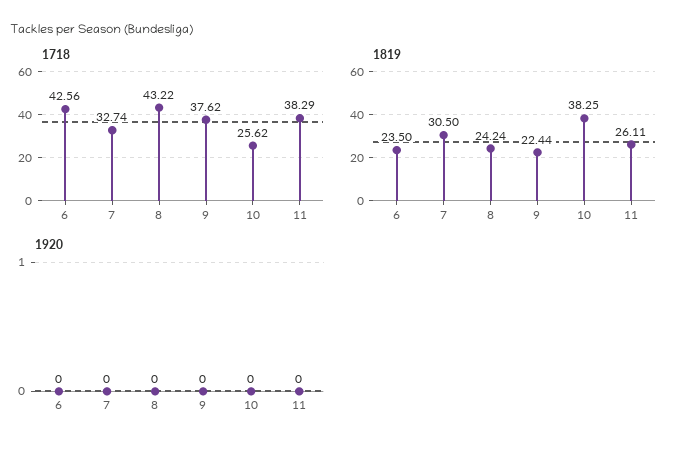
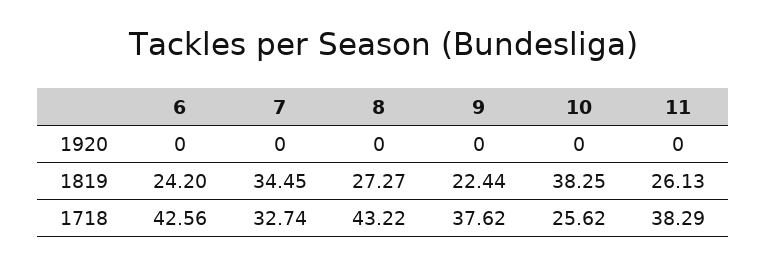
1819, 6: 23.5 -> 24.2
1819, 7: 30.5 -> 34.45
1819, 8: 24.24 -> 27.27
1819, 11: 26.11 -> 26.13

